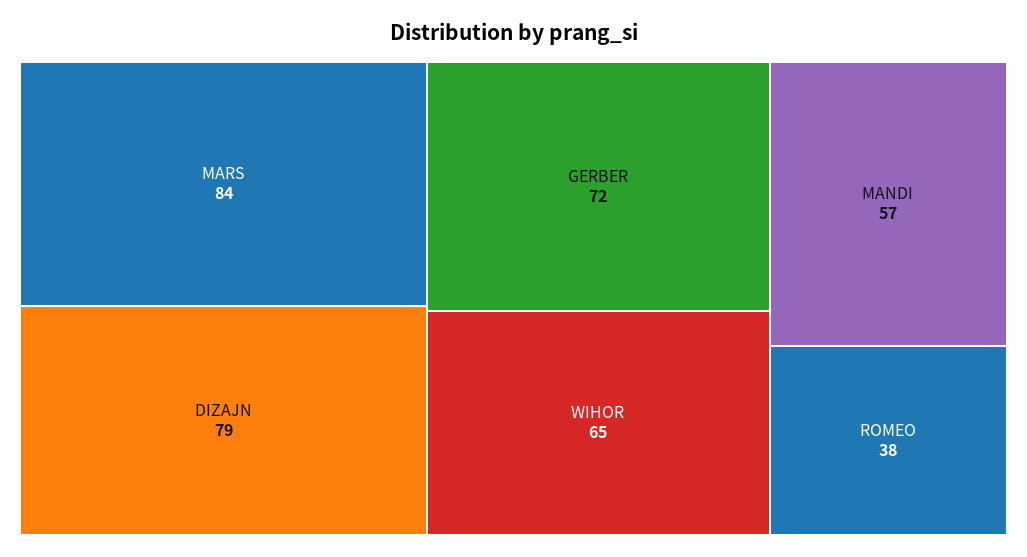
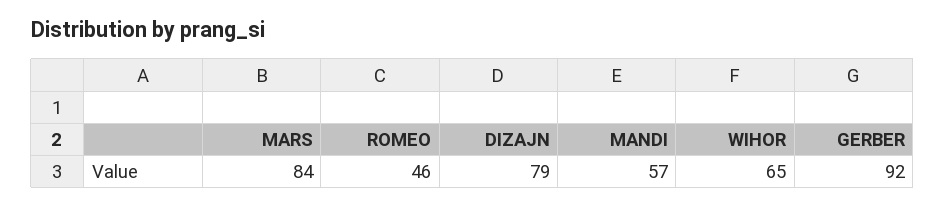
GERBER: 72 -> 92
ROMEO: 38 -> 46

